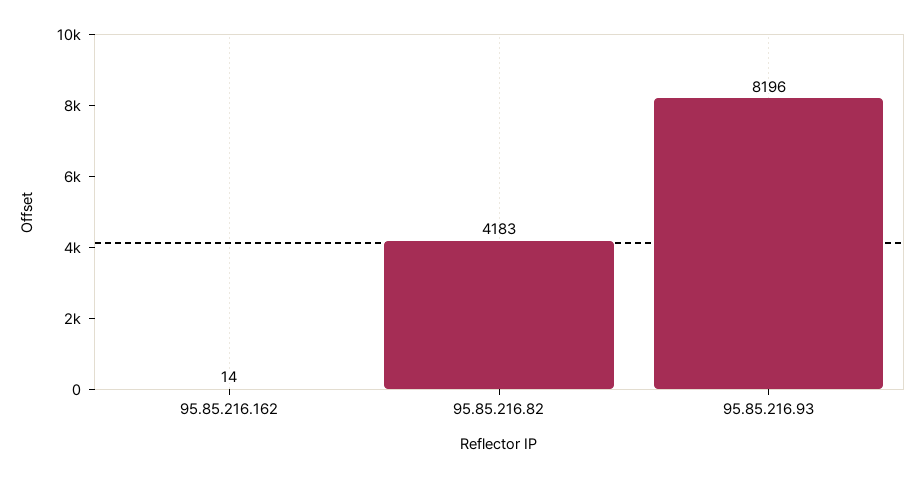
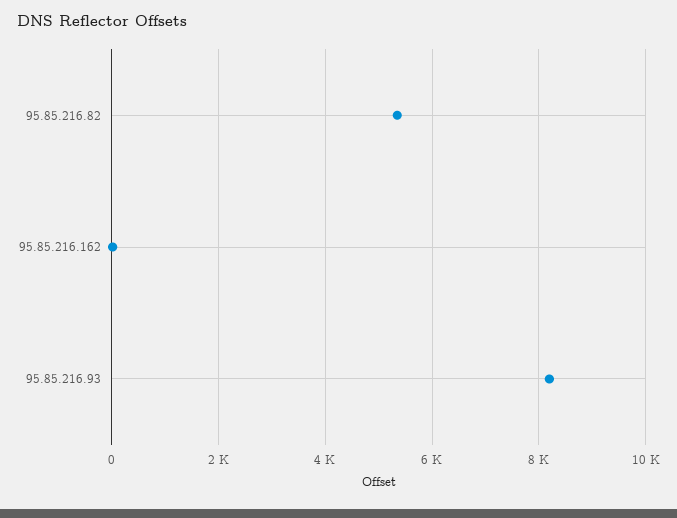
95.85.216.82: 4183 -> 5400

